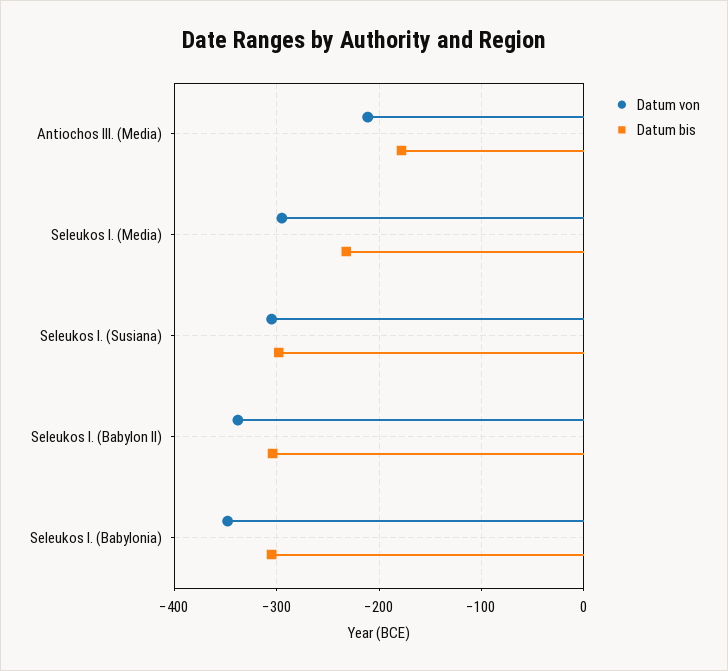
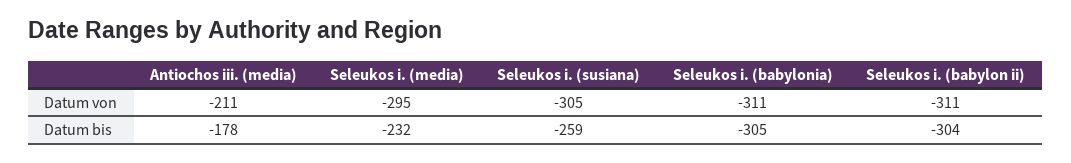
Datum bis, Seleukos I. (Susiana): -300 -> -259
Datum von, Seleukos I. (Babylon II): -340 -> -311
Datum von, Seleukos I. (Babylonia): -350 -> -311

